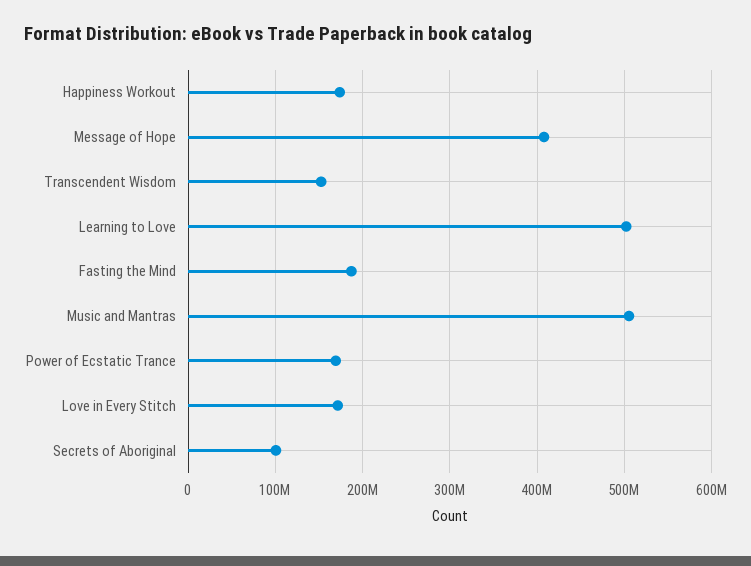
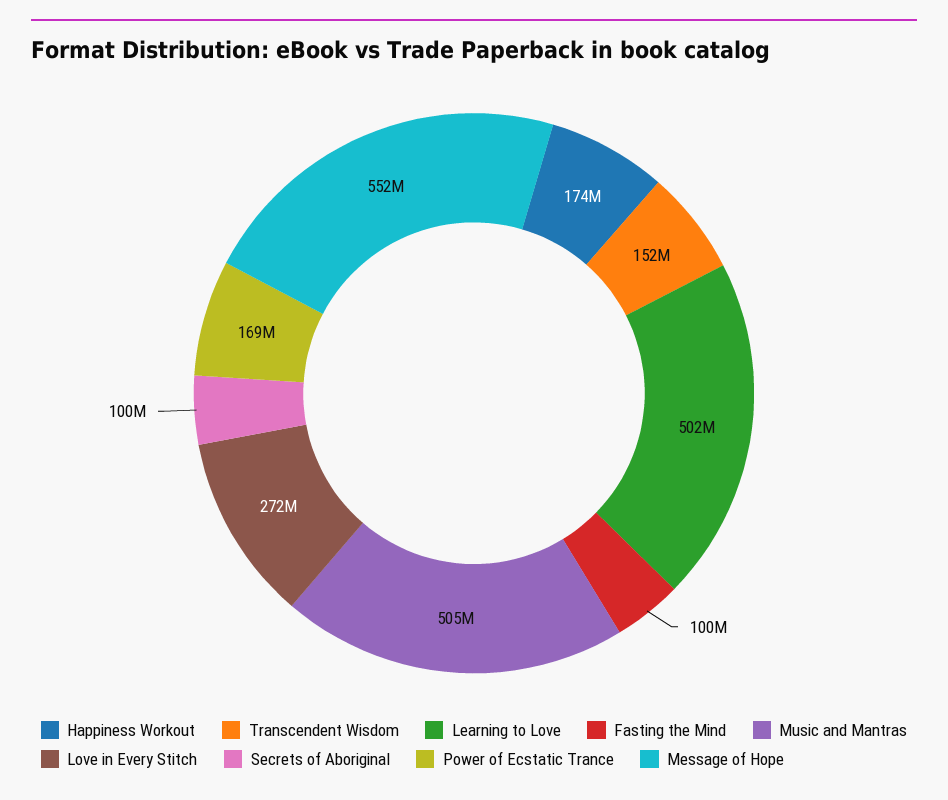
Message of Hope: 410000000 -> 552000000
Fasting the Mind: 190000000 -> 100000000
Love in Every Stitch: 170000000 -> 272000000

